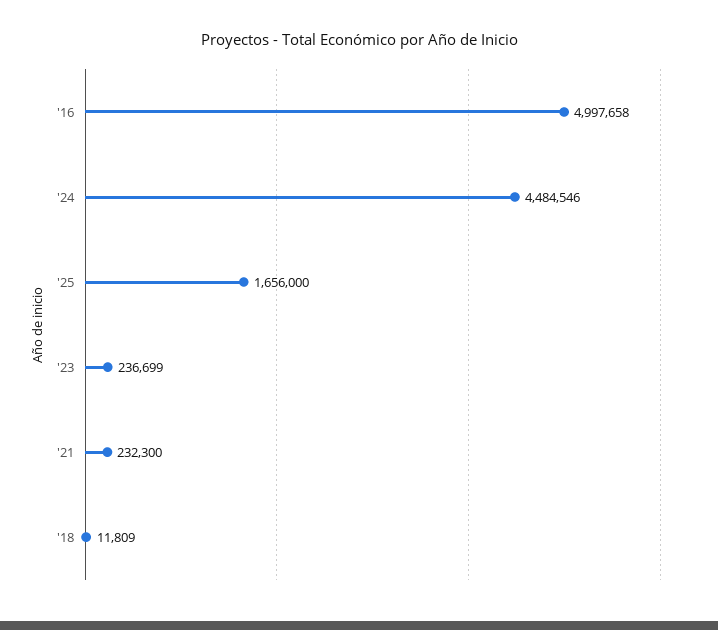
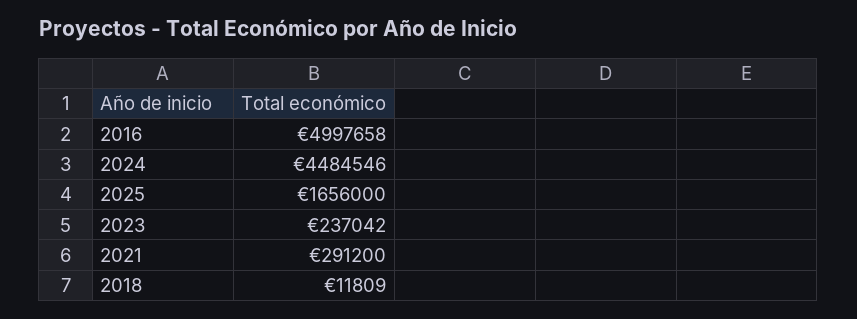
'23: 236699 -> 237042
'21: 232300 -> 291200

